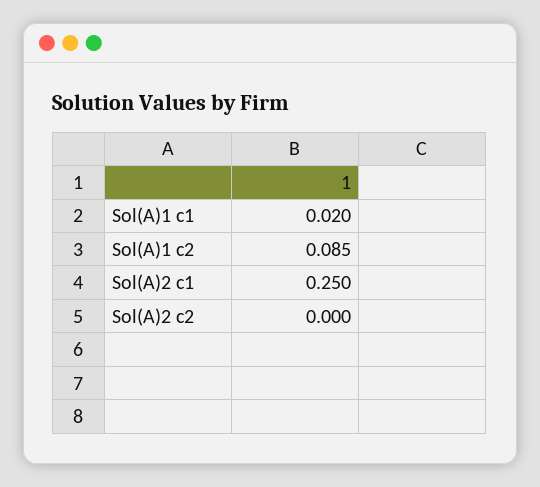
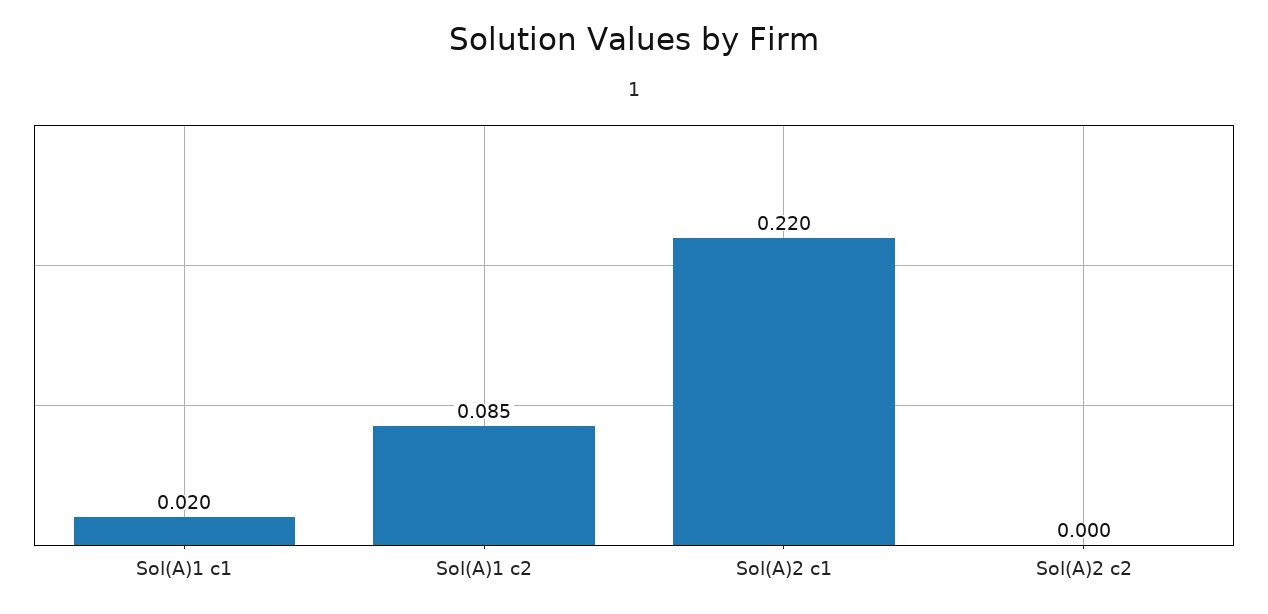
Sol(A)2 c1: 0.25 -> 0.22

